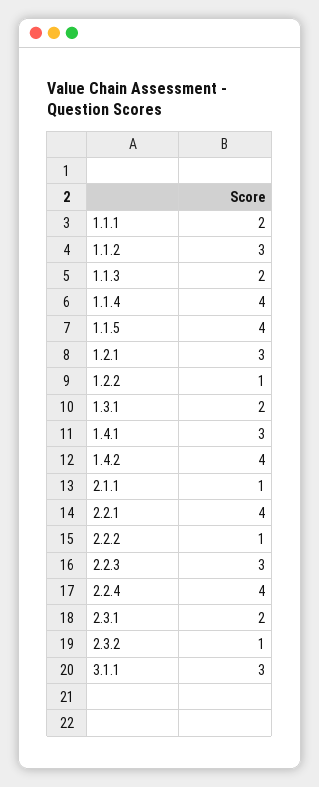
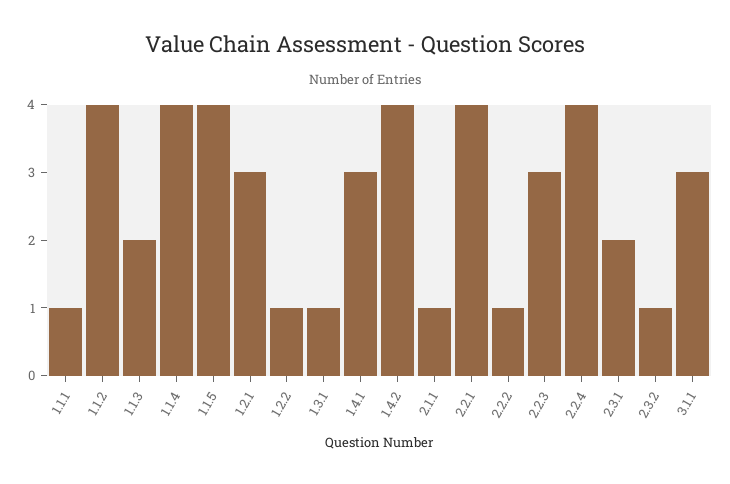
1.1.1: 2 -> 1
1.1.2: 3 -> 4
1.3.1: 2 -> 1

